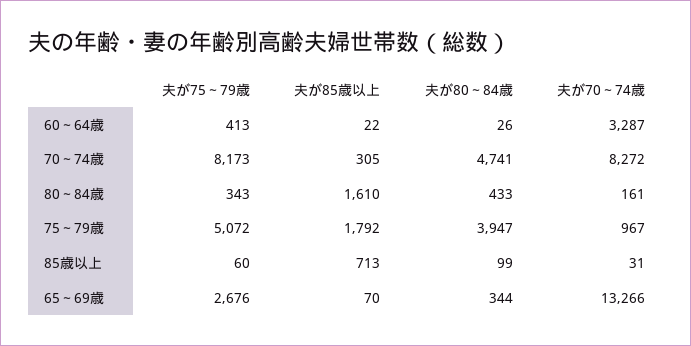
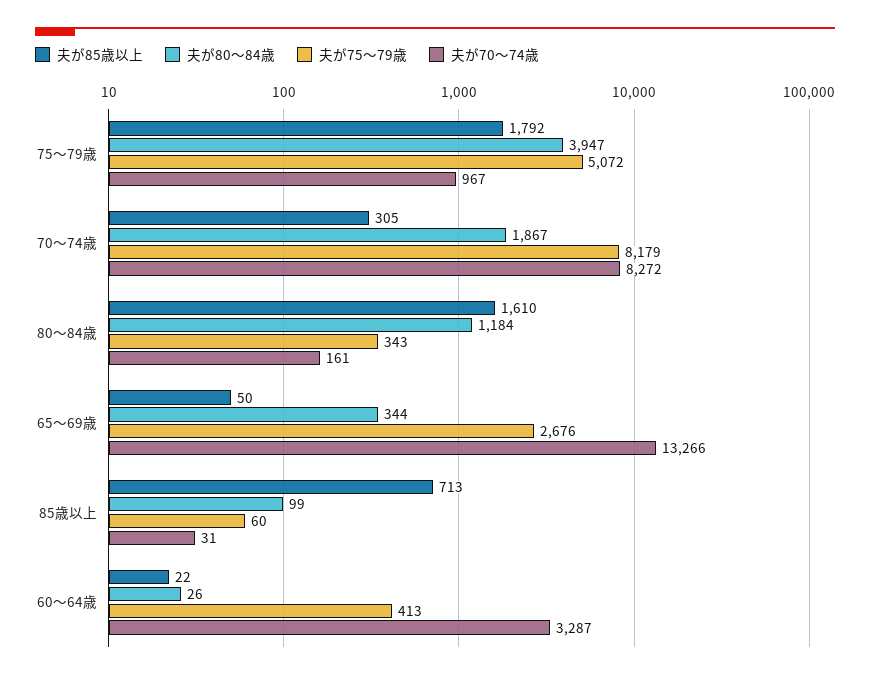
夫が75～79歳, 70～74歳: 8173 -> 8179
夫が80～84歳, 70～74歳: 4741 -> 1867
夫が80～84歳, 80～84歳: 433 -> 1184
夫が85歳以上, 65～69歳: 70 -> 50

